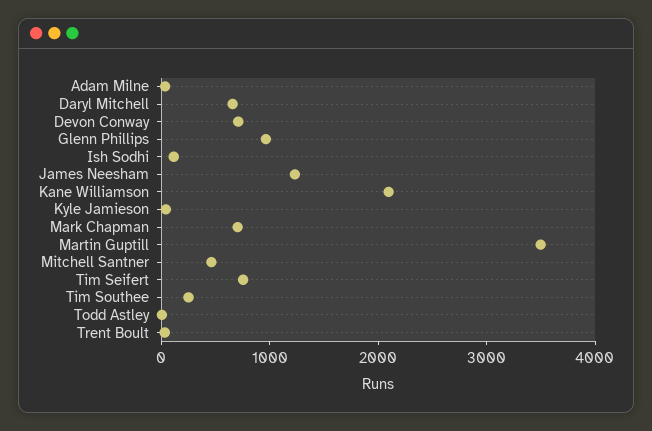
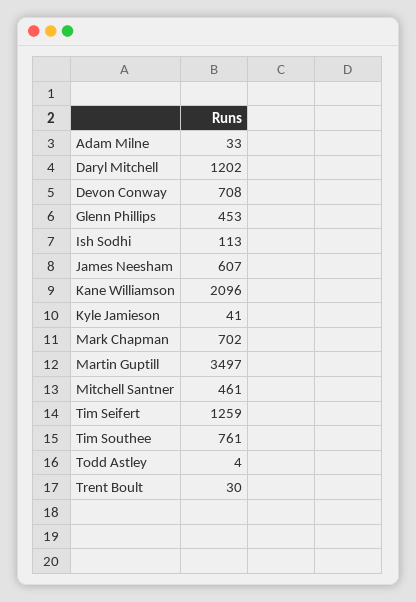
Daryl Mitchell: 600 -> 1202
Glenn Phillips: 1000 -> 453
James Neesham: 1200 -> 607
Tim Seifert: 800 -> 1259
Tim Southee: 200 -> 761

